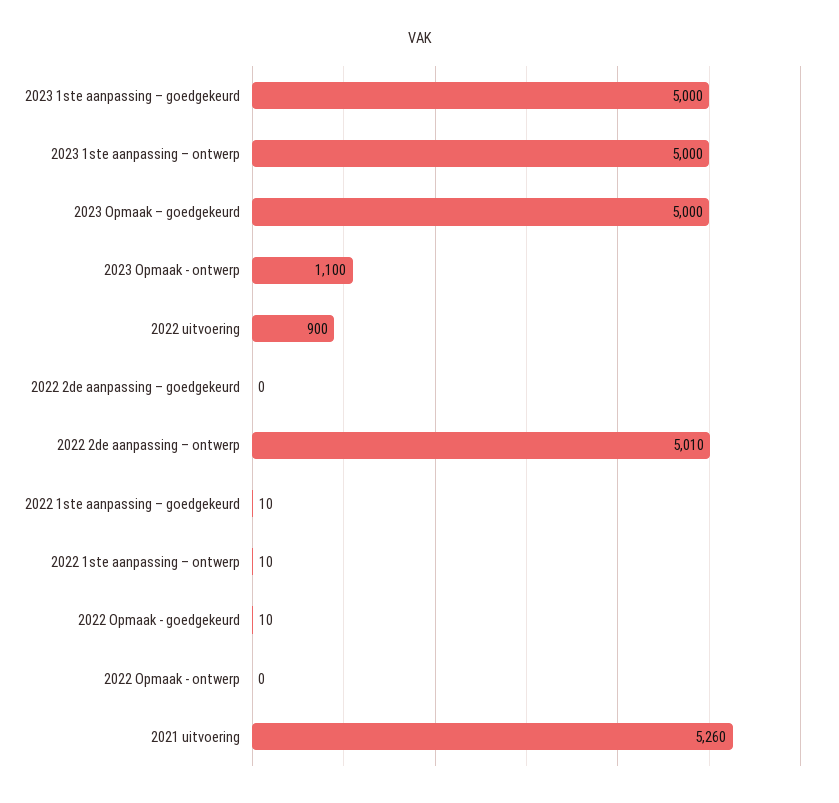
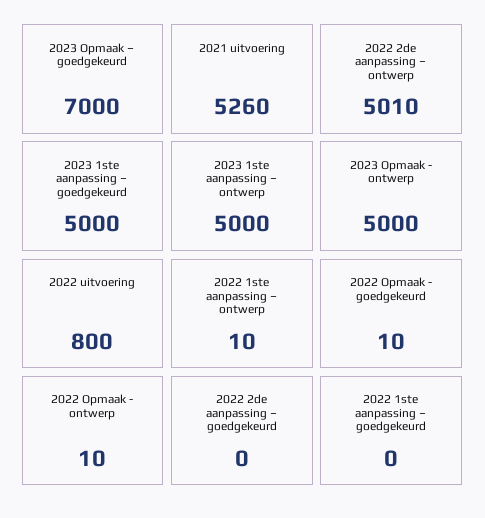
2023 Opmaak – goedgekeurd: 5000 -> 7000
2023 Opmaak - ontwerp: 1100 -> 5000
2022 uitvoering: 900 -> 800
2022 1ste aanpassing – goedgekeurd: 10 -> 0
2022 Opmaak - ontwerp: 0 -> 10

